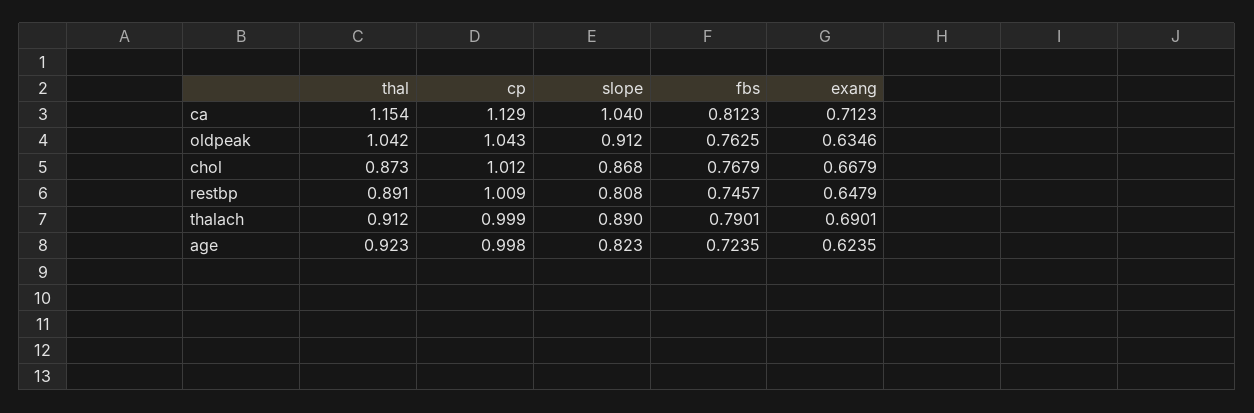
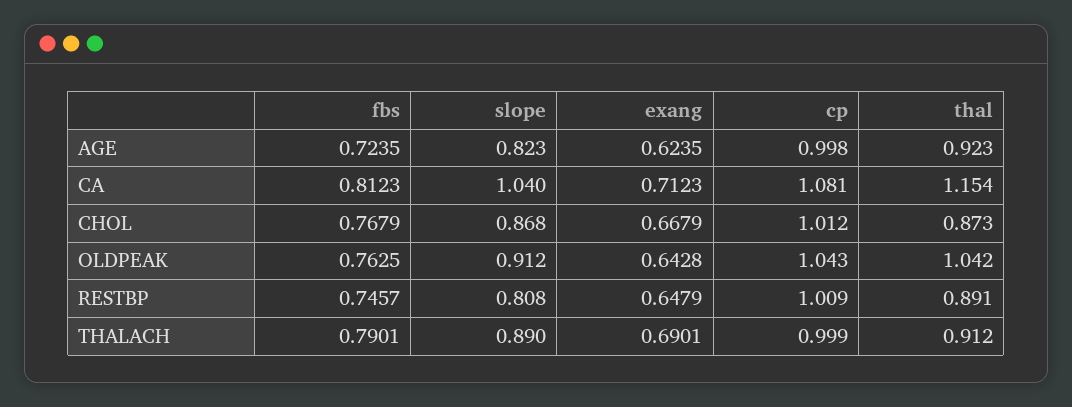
cp, ca: 1.129 -> 1.081
exang, oldpeak: 0.6346 -> 0.6428

